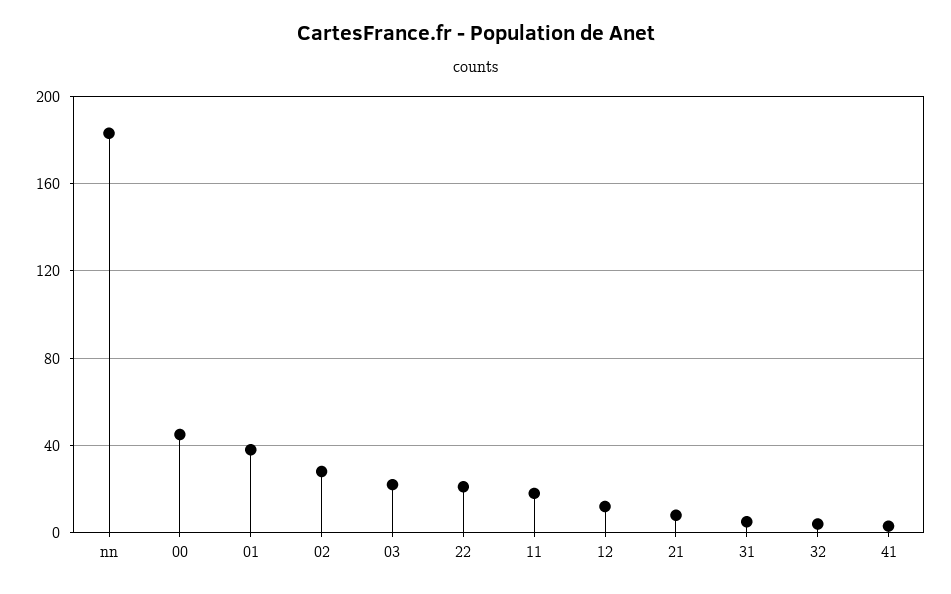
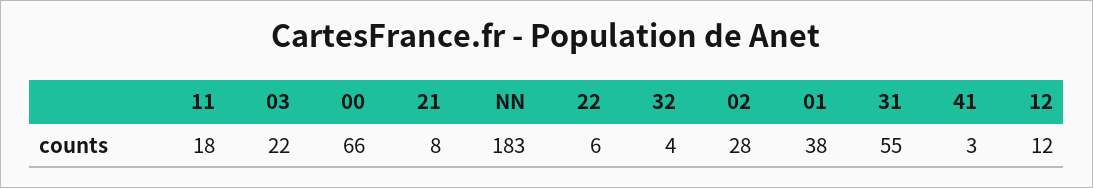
00: 45 -> 66
22: 20 -> 6
31: 5 -> 55

